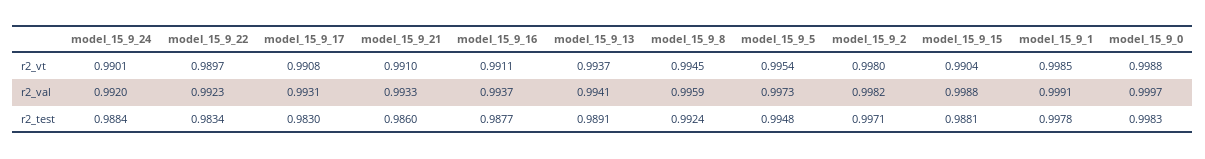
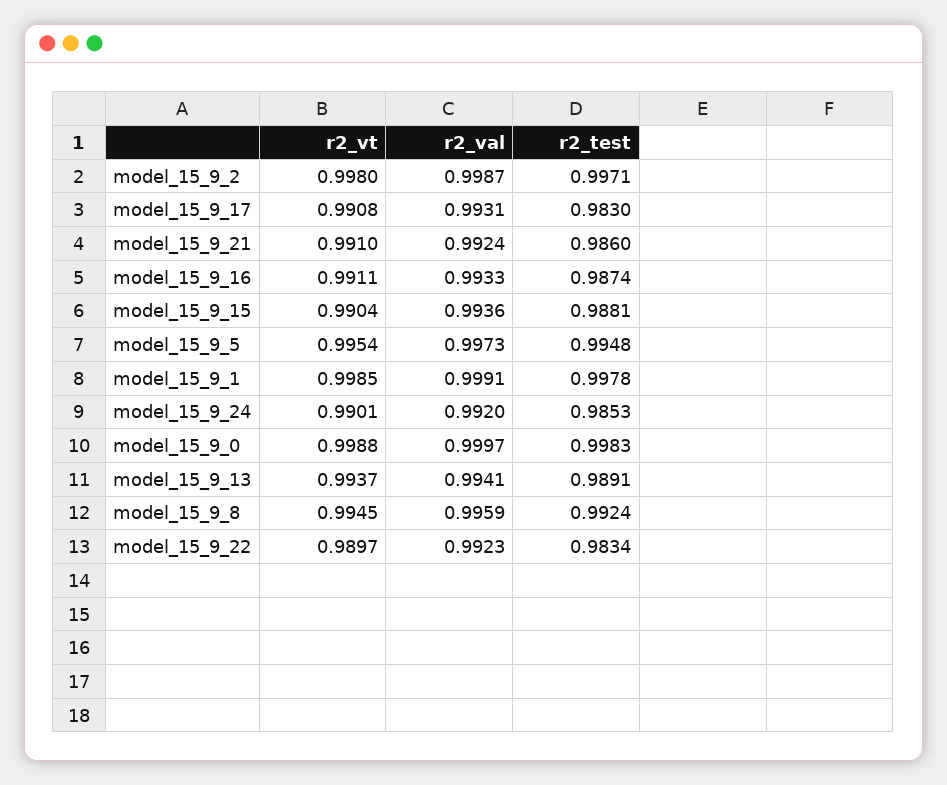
model_15_9_21, r2_val: 0.9933 -> 0.9924
model_15_9_16, r2_val: 0.9937 -> 0.9933
model_15_9_2, r2_val: 0.9982 -> 0.9987
model_15_9_15, r2_val: 0.9988 -> 0.9936
model_15_9_24, r2_test: 0.9884 -> 0.9853
model_15_9_16, r2_test: 0.9877 -> 0.9874

